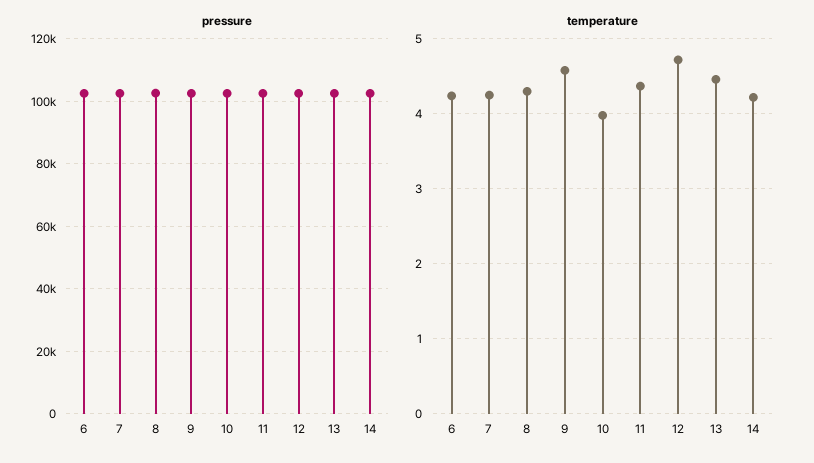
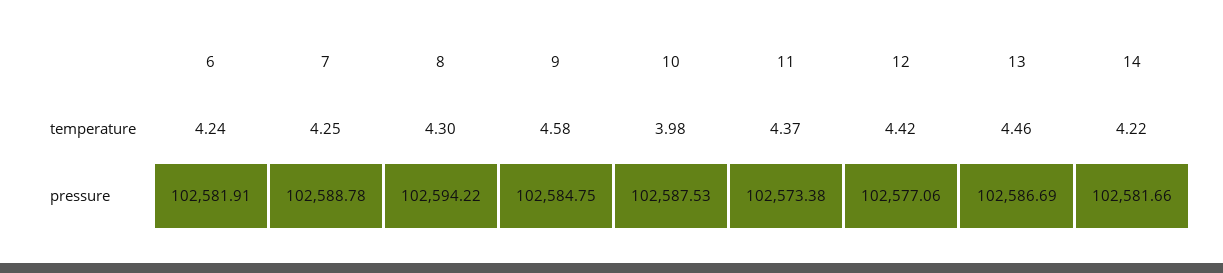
temperature, 12: 4.7 -> 4.42

